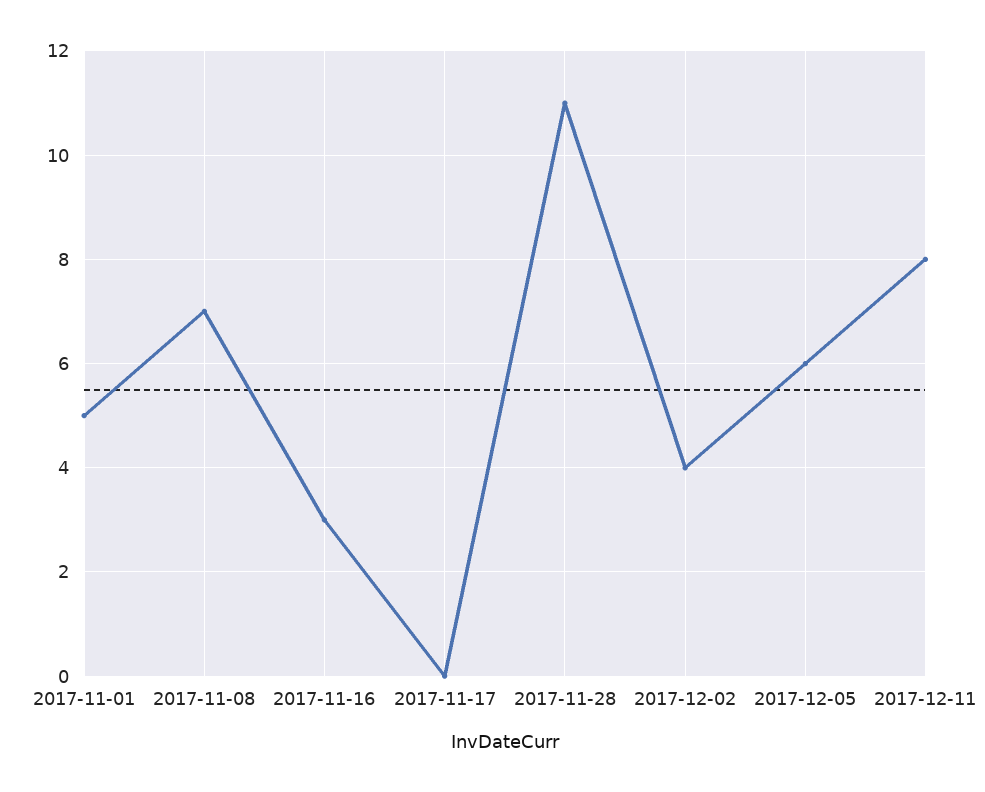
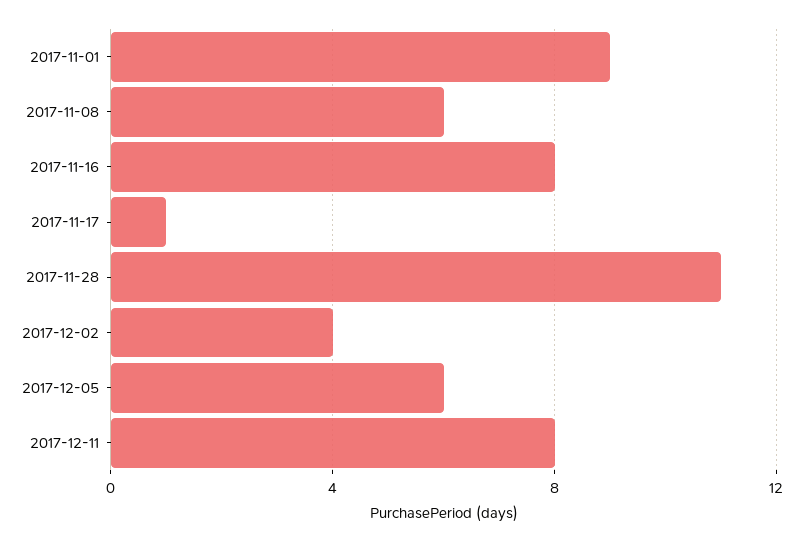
2017-11-01: 5 -> 9
2017-11-08: 7 -> 6
2017-11-16: 3 -> 8
2017-11-17: 0 -> 1

